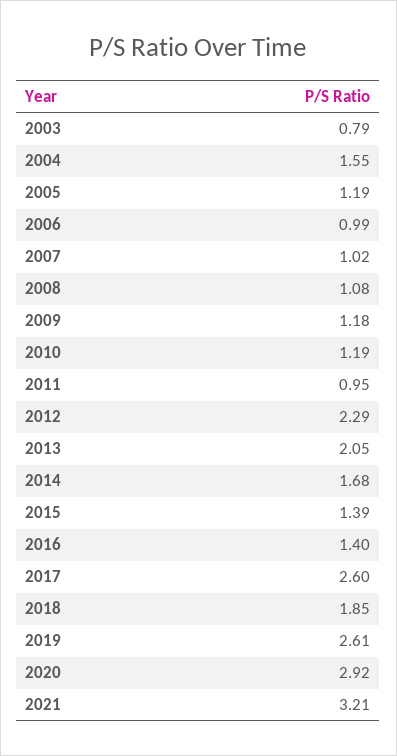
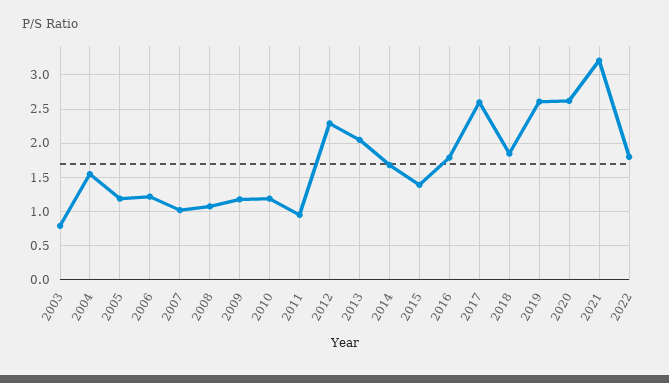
2006: 0.99 -> 1.2
2016: 1.4 -> 1.8
2020: 2.92 -> 2.6
2022: none -> 1.8

